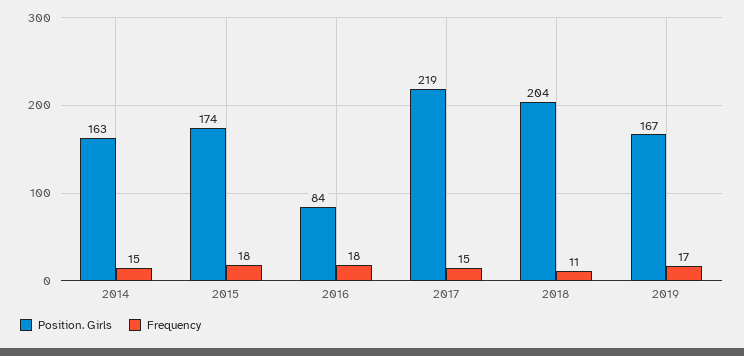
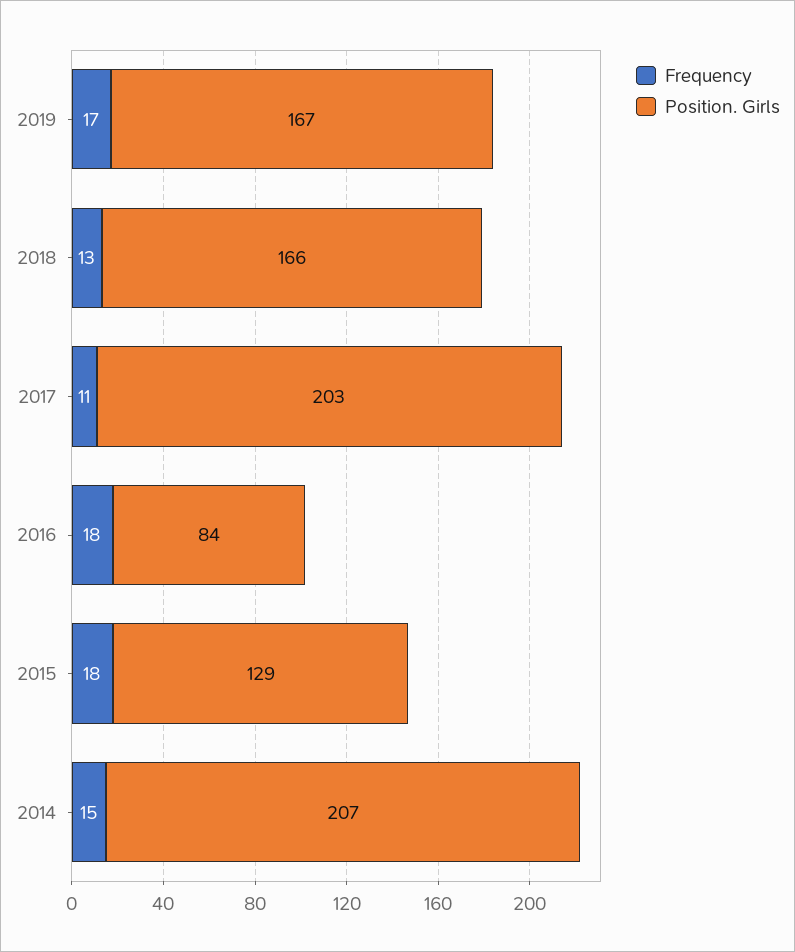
Position. Girls, 2014: 163 -> 207
Position. Girls, 2015: 174 -> 129
Position. Girls, 2017: 219 -> 203
Frequency, 2017: 15 -> 11
Position. Girls, 2018: 204 -> 166
Frequency, 2018: 11 -> 13

